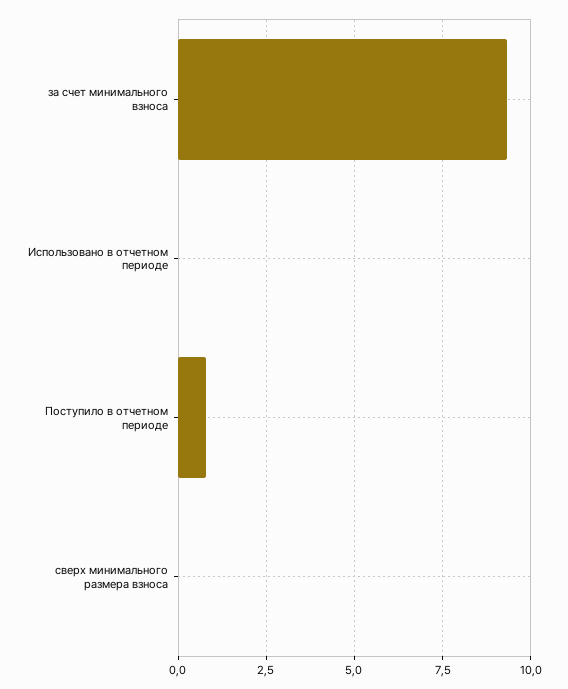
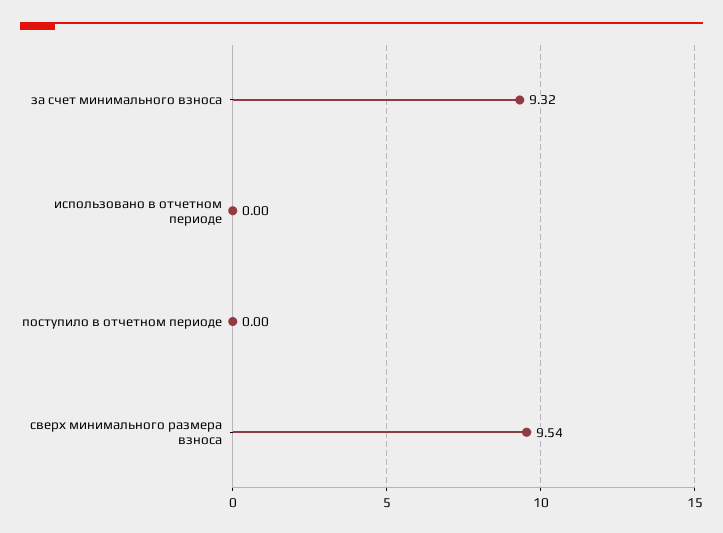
Поступило в отчетном периоде: 0.75 -> 0
сверх минимального размера взноса: 0 -> 9.54

